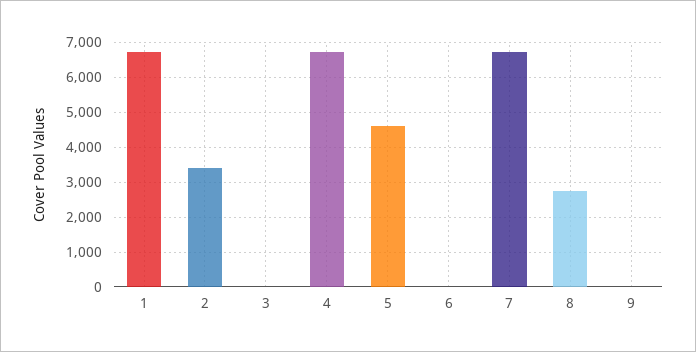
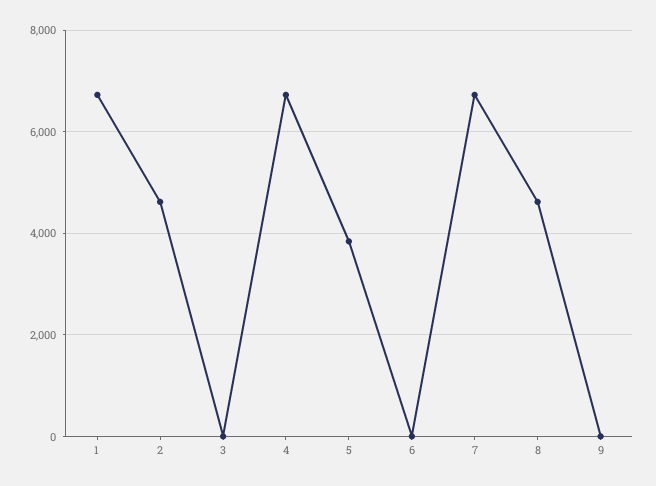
2: 3400 -> 4600
5: 4600 -> 3800
8: 2800 -> 4600

